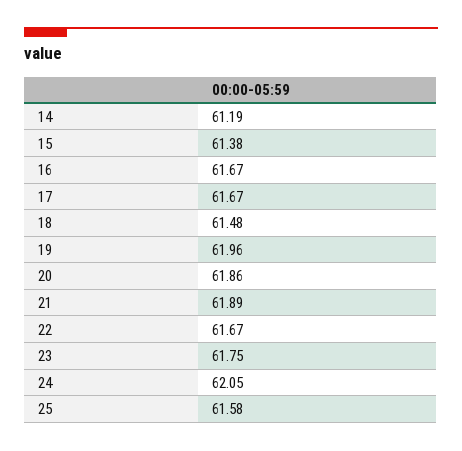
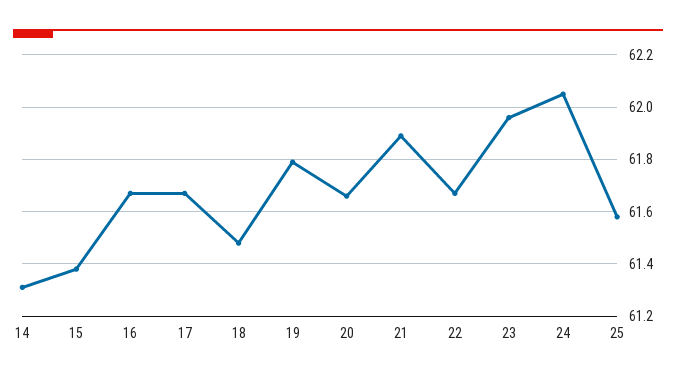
14: 61.19 -> 61.3
19: 61.96 -> 61.8
20: 61.86 -> 61.65
23: 61.75 -> 61.95

